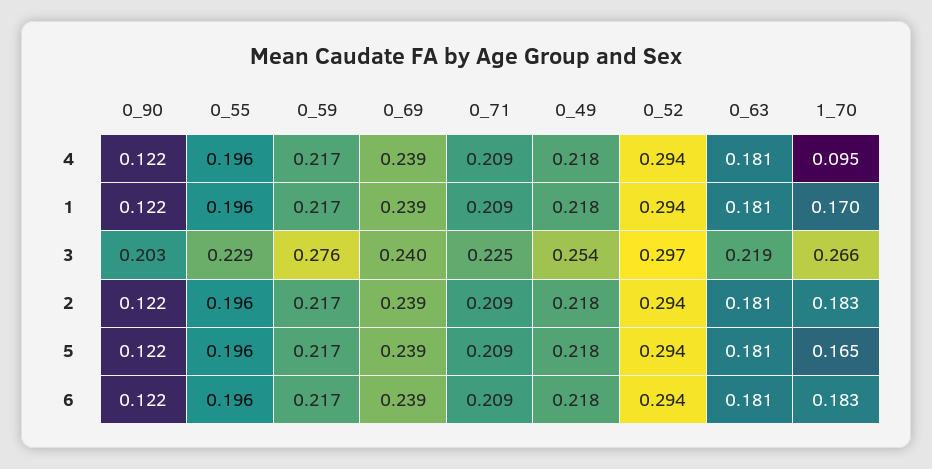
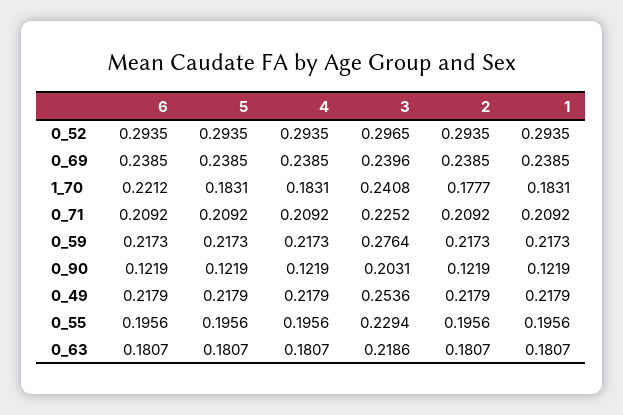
1_70, 4: 0.095 -> 0.1831
1_70, 1: 0.17 -> 0.1831
1_70, 3: 0.266 -> 0.2408
1_70, 2: 0.183 -> 0.1777
1_70, 5: 0.165 -> 0.1831
1_70, 6: 0.183 -> 0.2212

